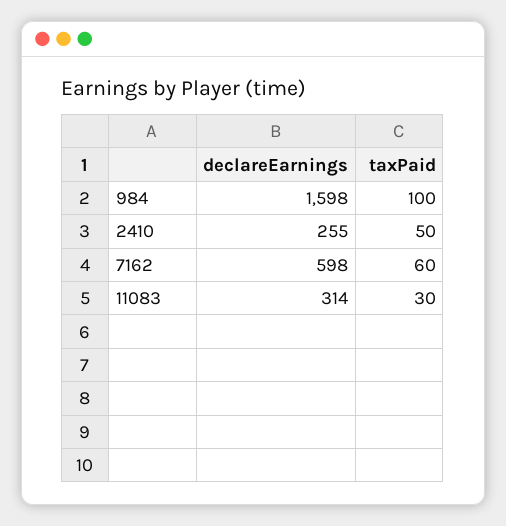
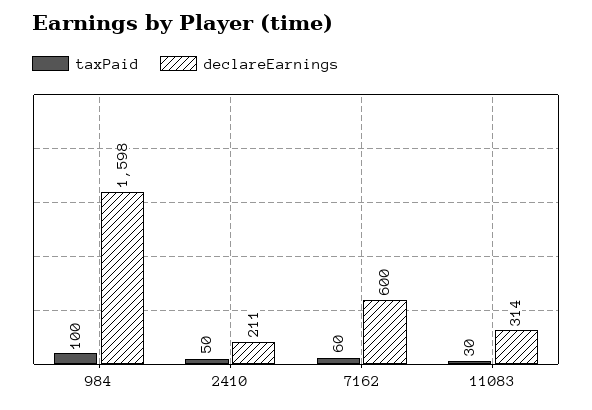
declareEarnings, 2410: 255 -> 211
declareEarnings, 7162: 598 -> 600

